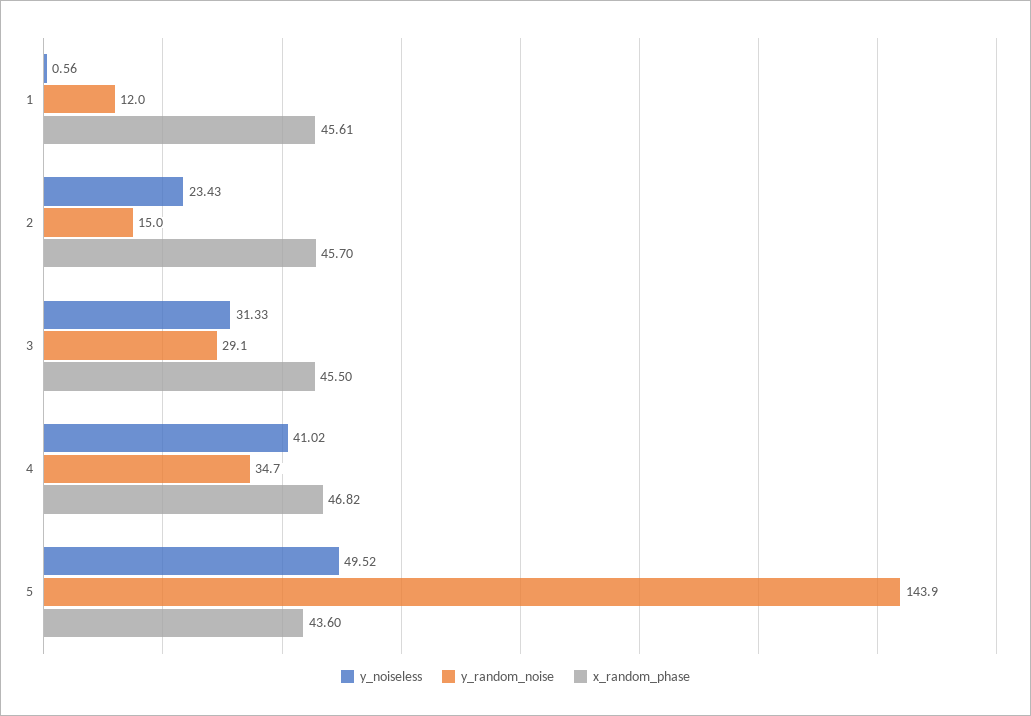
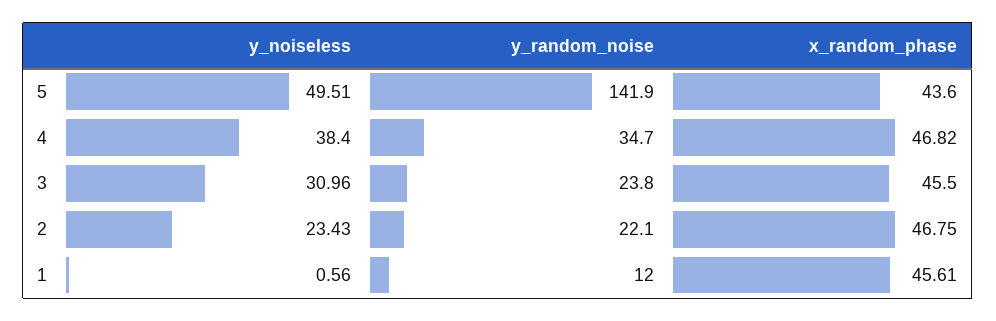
y_random_noise, 2: 15 -> 22.1
x_random_phase, 2: 45.7 -> 46.75
y_noiseless, 3: 31.33 -> 30.96
y_random_noise, 3: 29.1 -> 23.8
y_noiseless, 4: 41.02 -> 38.4
y_noiseless, 5: 49.52 -> 49.51
y_random_noise, 5: 143.9 -> 141.9

